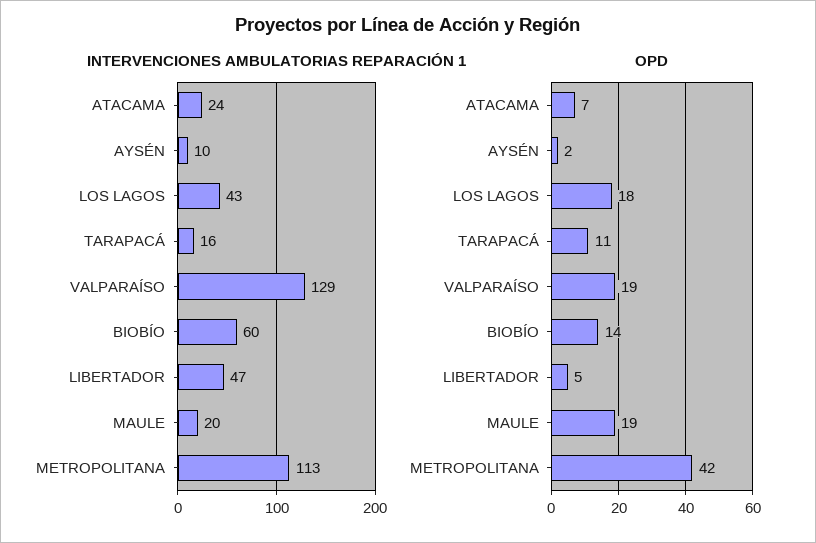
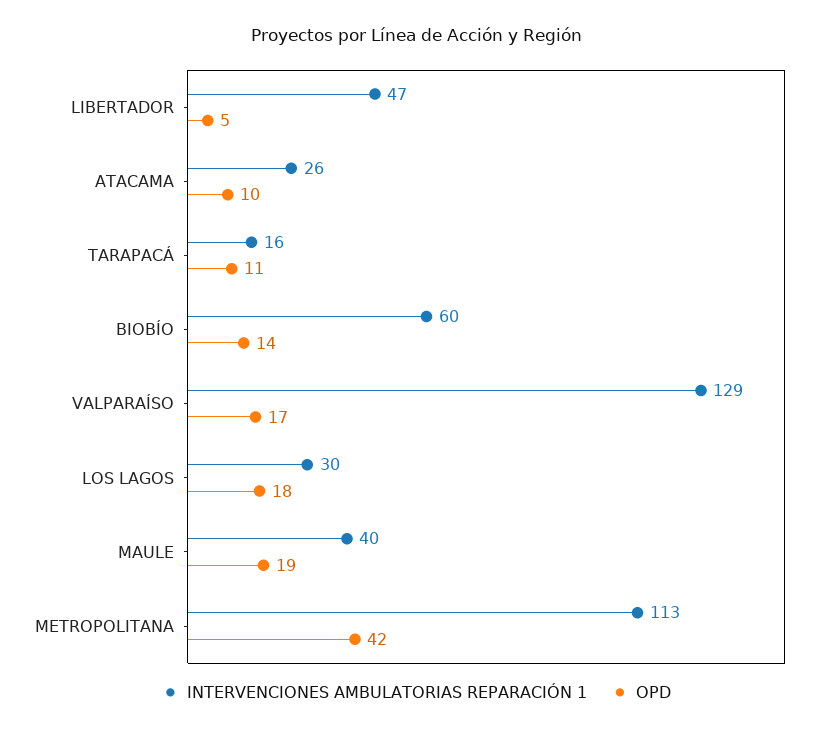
INTERVENCIONES AMBULATORIAS REPARACIÓN 1, ATACAMA: 24 -> 26
INTERVENCIONES AMBULATORIAS REPARACIÓN 1, AYSÉN: 10 -> none
INTERVENCIONES AMBULATORIAS REPARACIÓN 1, LOS LAGOS: 43 -> 30
INTERVENCIONES AMBULATORIAS REPARACIÓN 1, MAULE: 20 -> 40
OPD, ATACAMA: 7 -> 10
OPD, AYSÉN: 2 -> none
OPD, VALPARAÍSO: 19 -> 17

